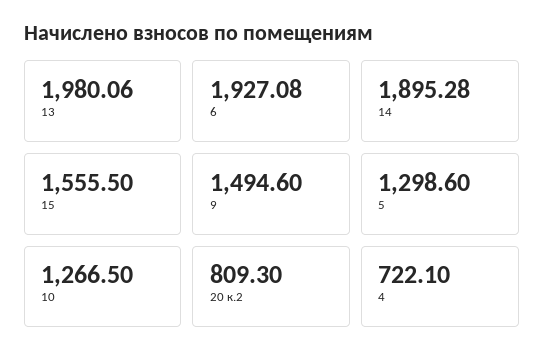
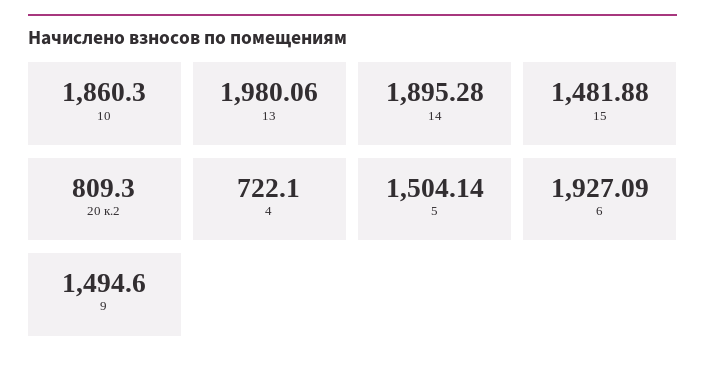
6: 1927.08 -> 1927.09
15: 1555.5 -> 1481.88
5: 1298.6 -> 1504.14
10: 1266.5 -> 1860.3

